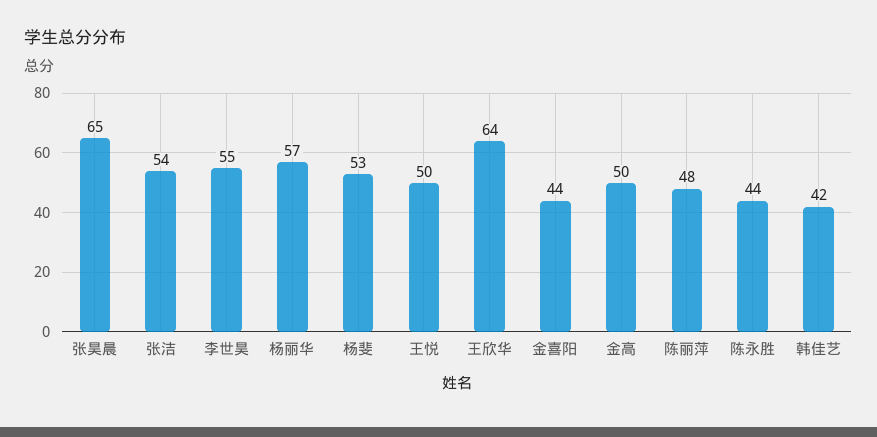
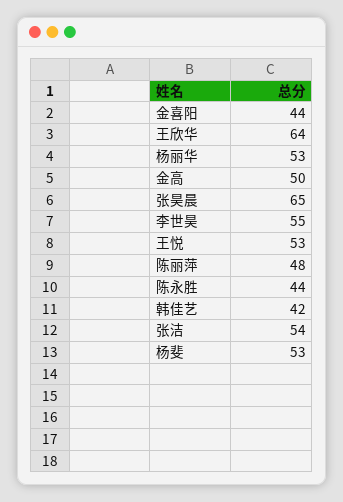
杨丽华: 57 -> 53
王悦: 50 -> 53

